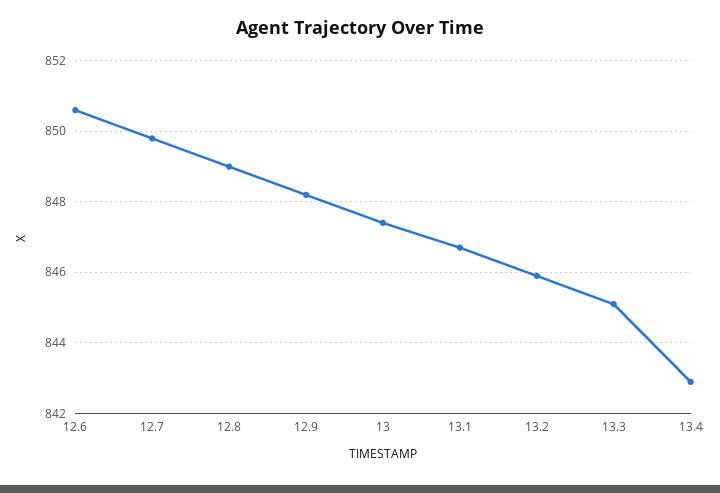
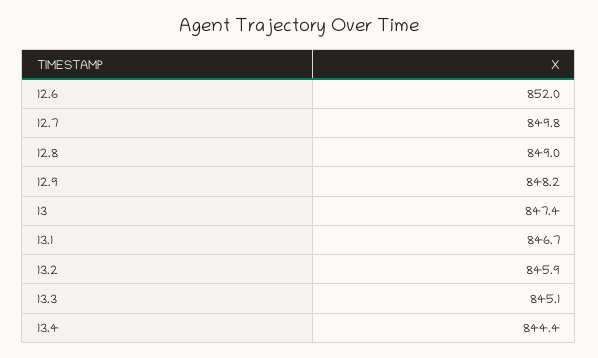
12.6: 850.5 -> 852
13.4: 843 -> 844.4

